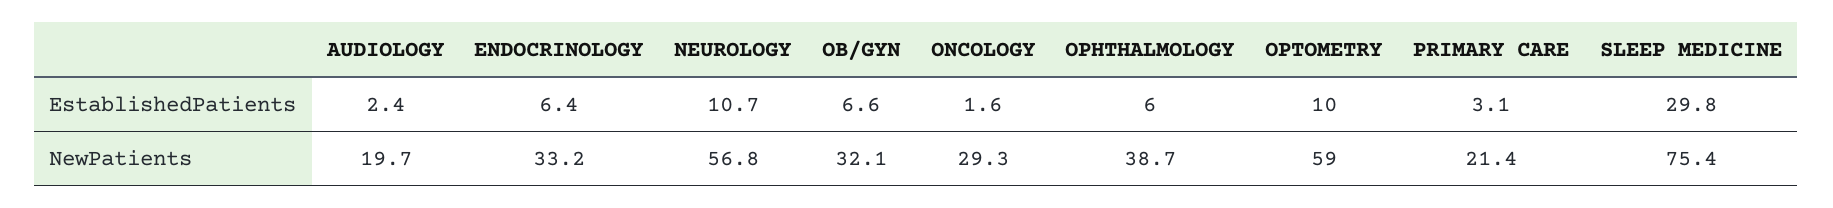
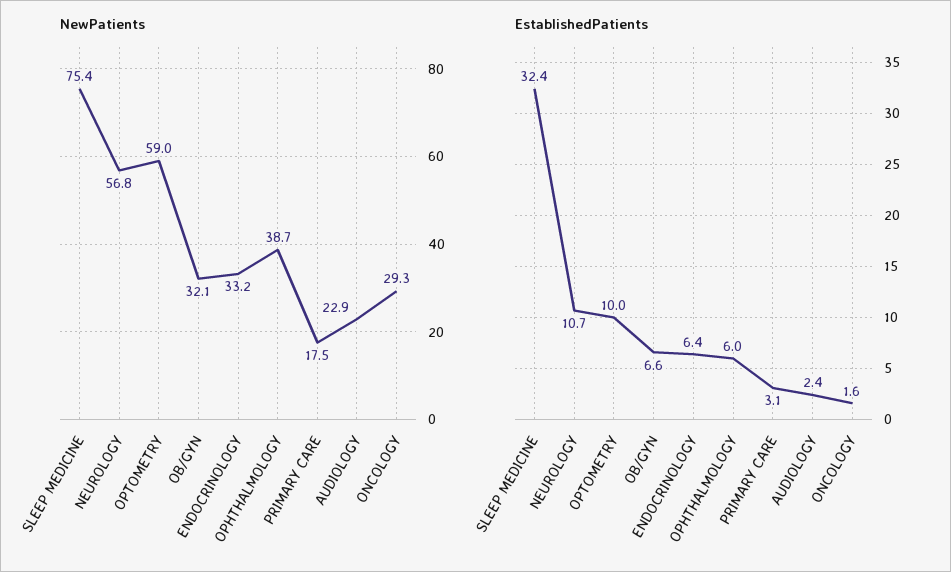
EstablishedPatients, SLEEP MEDICINE: 29.8 -> 32.4
NewPatients, AUDIOLOGY: 19.7 -> 22.9
NewPatients, PRIMARY CARE: 21.4 -> 17.5

